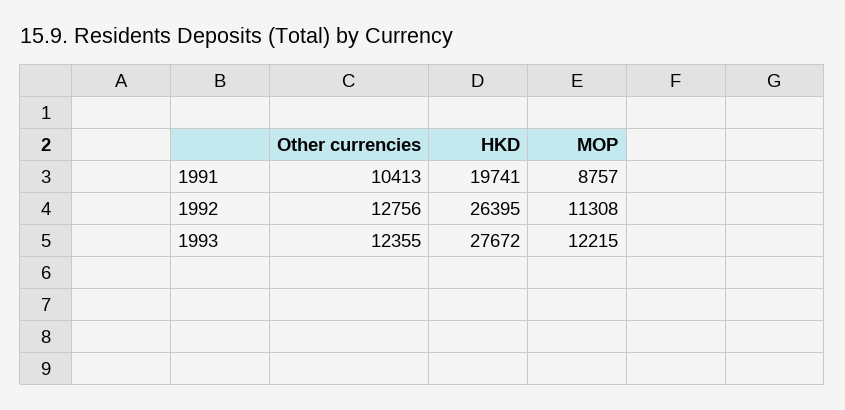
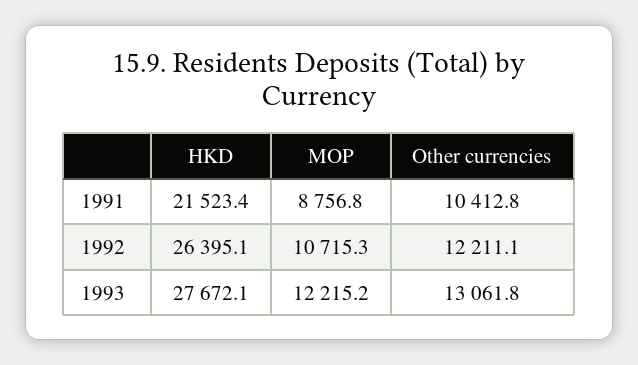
HKD, 1991: 19741 -> 21523.4
Other currencies, 1992: 12756 -> 12211.1
MOP, 1992: 11308 -> 10715.3
Other currencies, 1993: 12355 -> 13061.8

